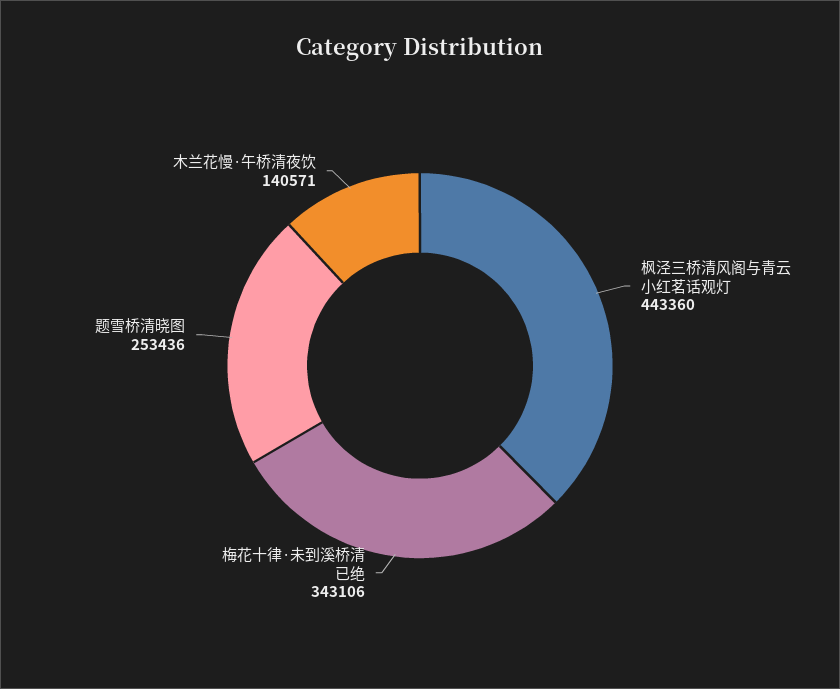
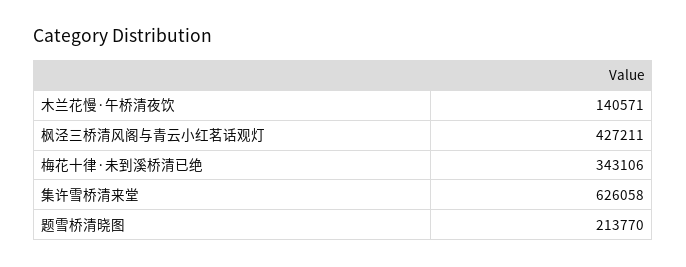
枫泾三桥清风阁与青云小红茗话观灯: 443360 -> 427211
题雪桥清晓图: 253436 -> 213770
集许雪桥清来堂: none -> 626058

